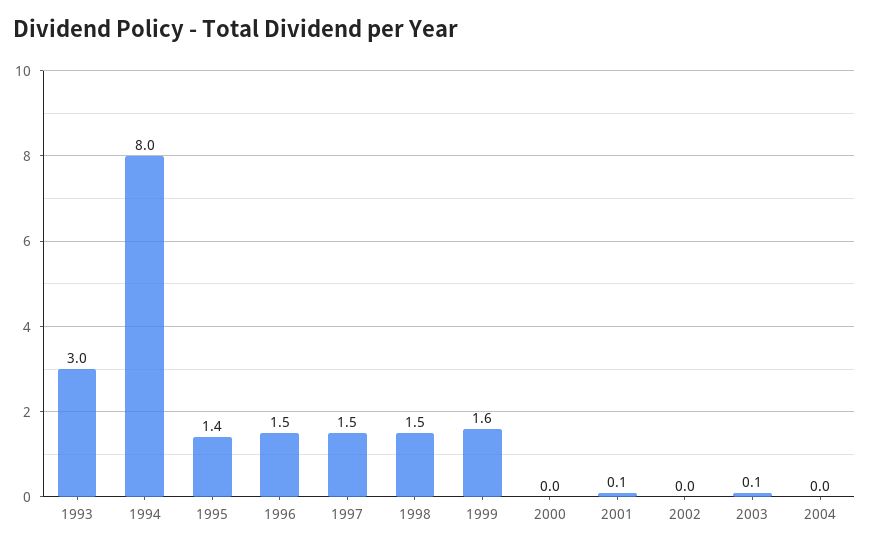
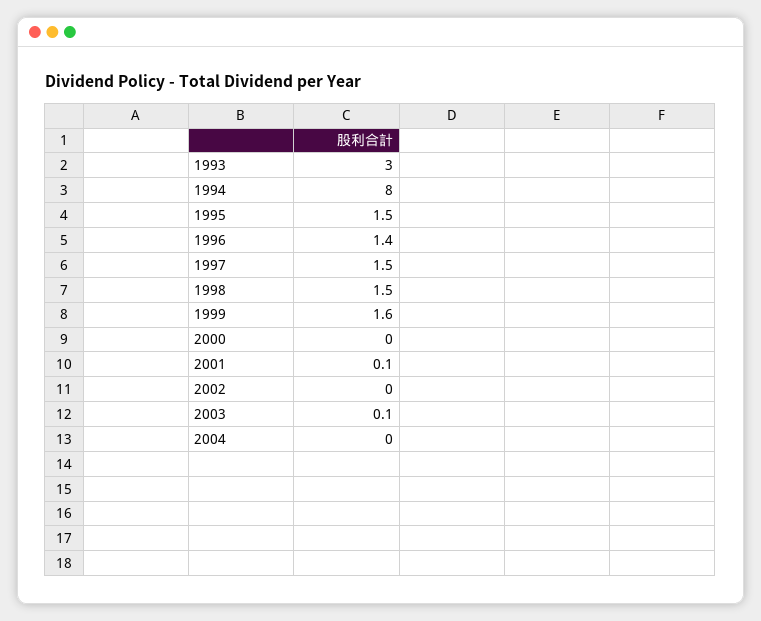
1995: 1.4 -> 1.5
1996: 1.5 -> 1.4

